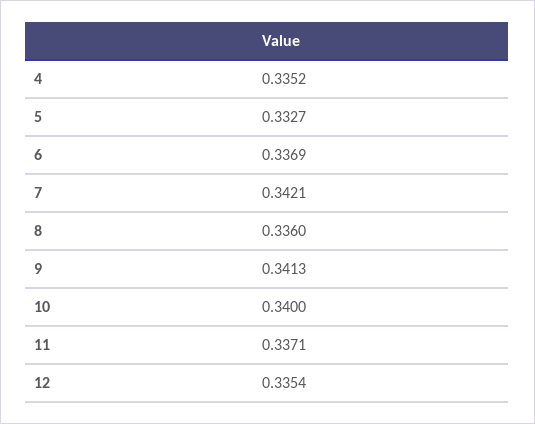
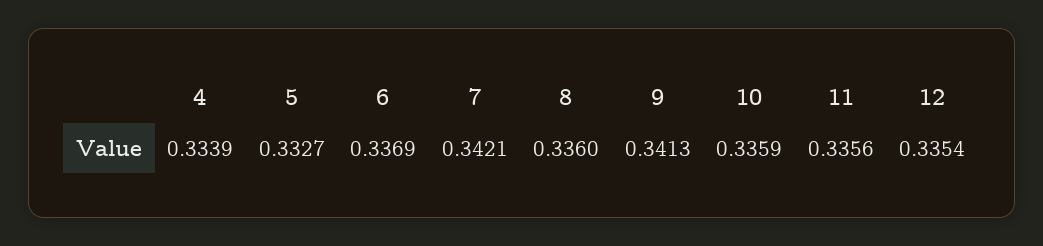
4: 0.3352 -> 0.3339
10: 0.34 -> 0.3359
11: 0.3371 -> 0.3356

